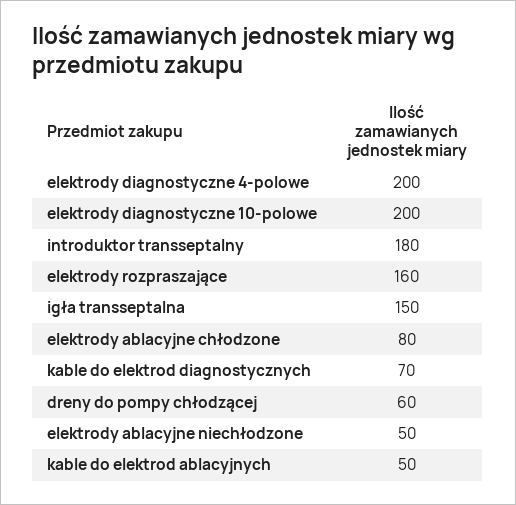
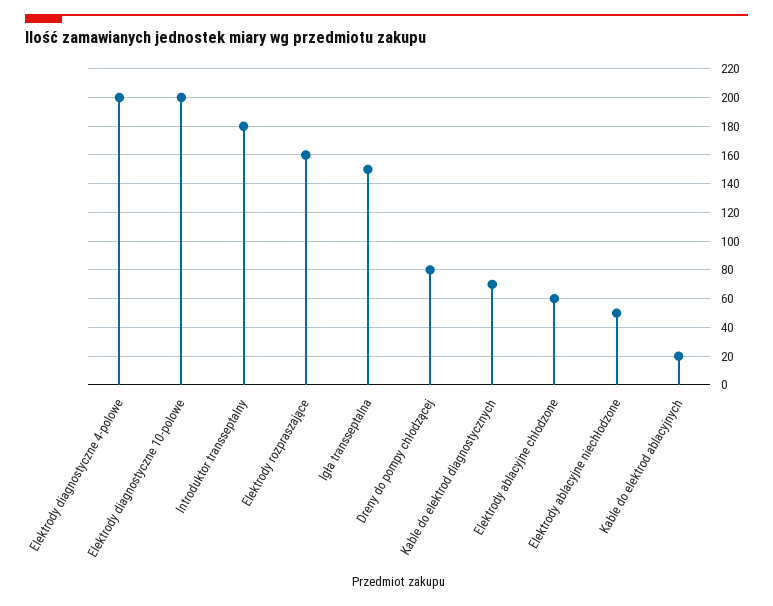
elektrody ablacyjne chłodzone: 80 -> 60
dreny do pompy chłodzącej: 60 -> 80
kable do elektrod ablacyjnych: 50 -> 20

